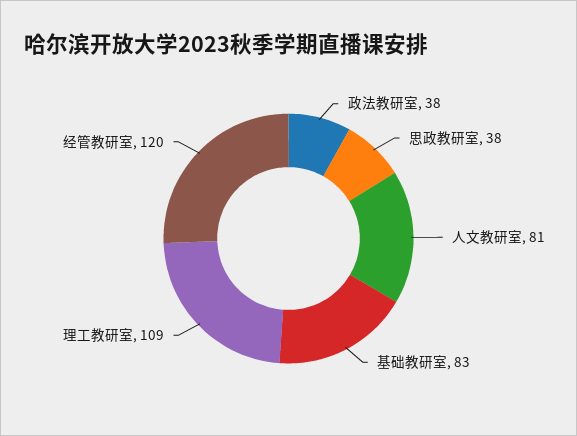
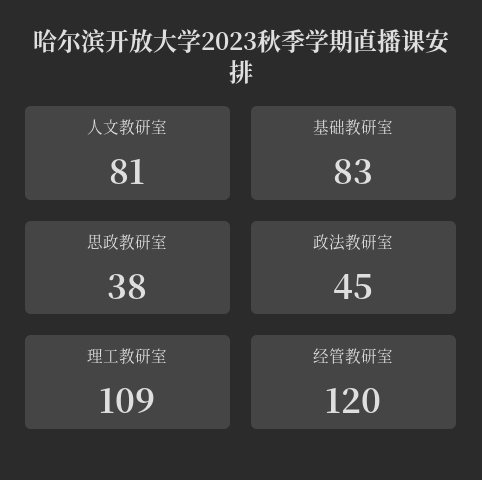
政法教研室: 38 -> 45

